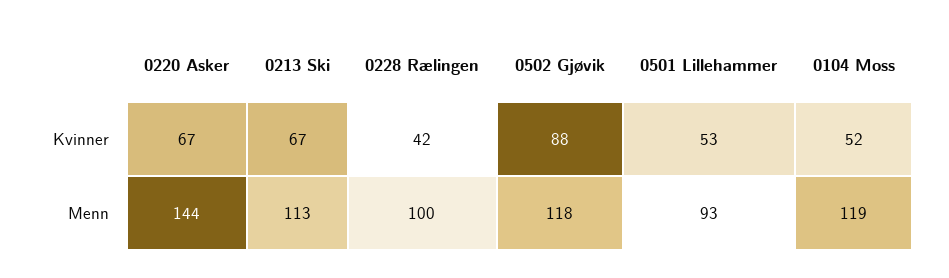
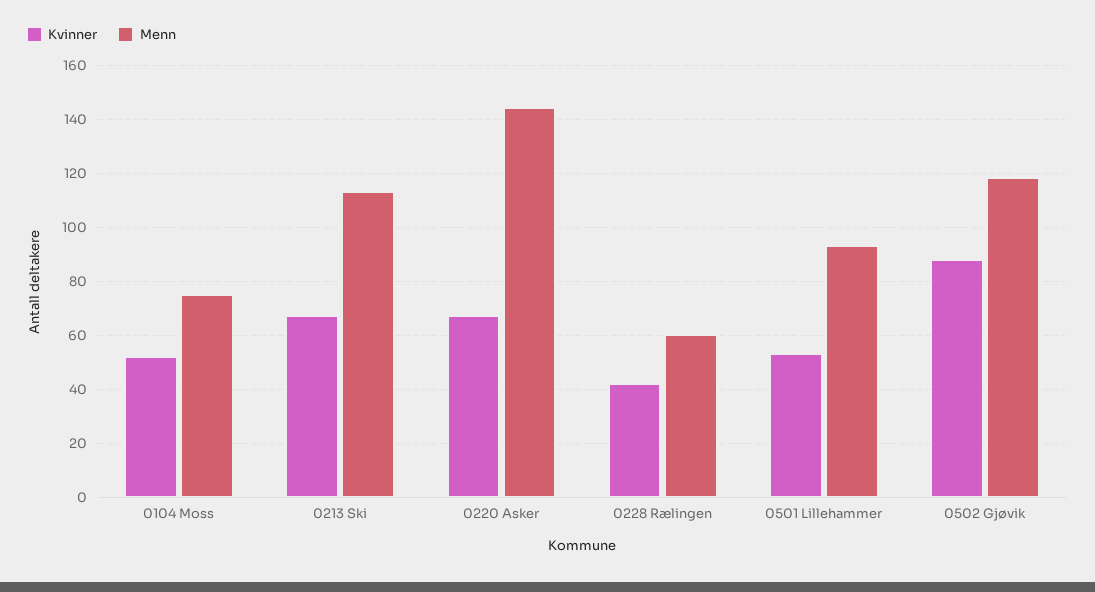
Menn, 0228 Rælingen: 100 -> 60
Menn, 0104 Moss: 119 -> 75

